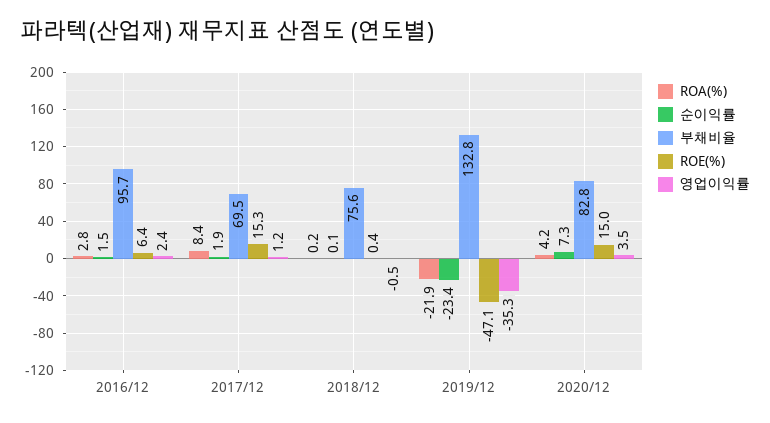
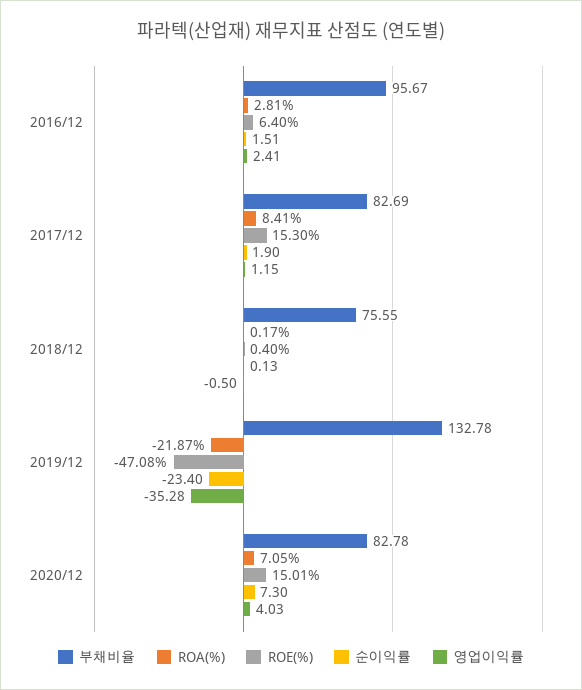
부채비율, 2017/12: 69.5 -> 82.69
ROA(%), 2020/12: 4.2 -> 7.05
영업이익률, 2020/12: 3.5 -> 4.03

